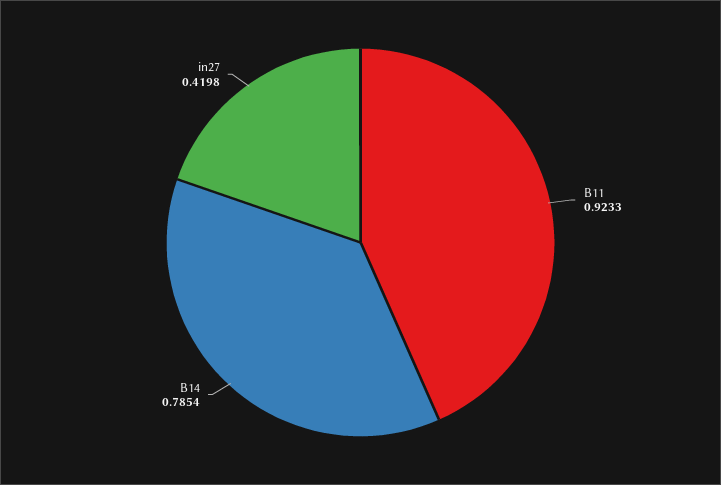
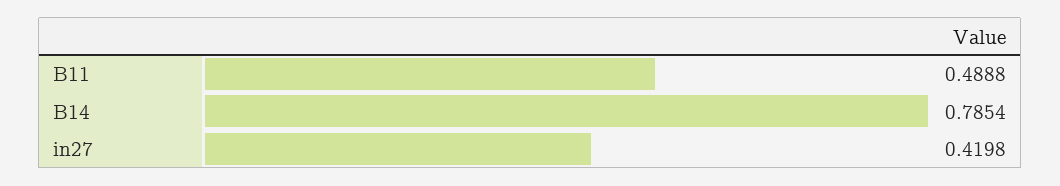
B11: 0.9233 -> 0.4888

